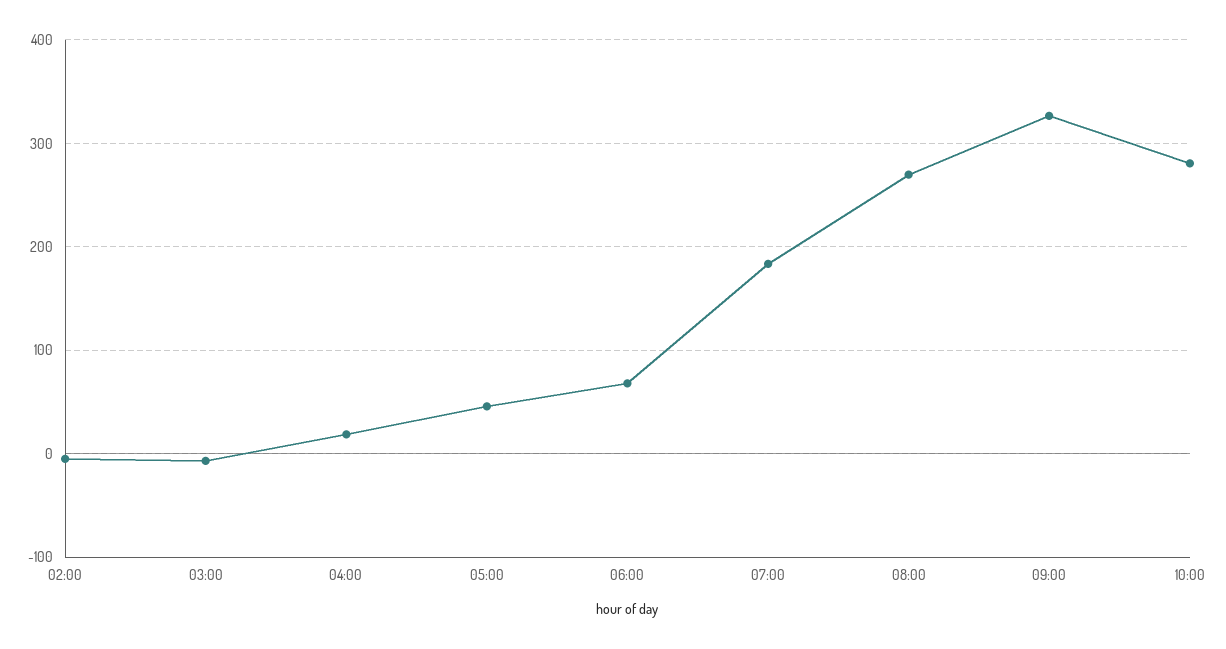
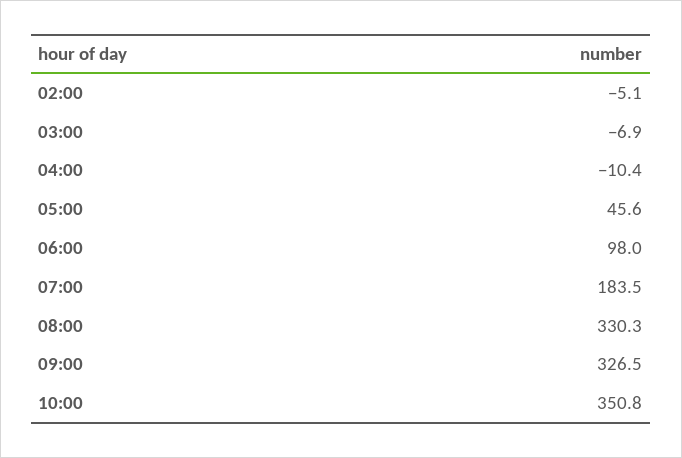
04:00: 20 -> -10.4
06:00: 70 -> 98
08:00: 270 -> 330.3
10:00: 280 -> 350.8

